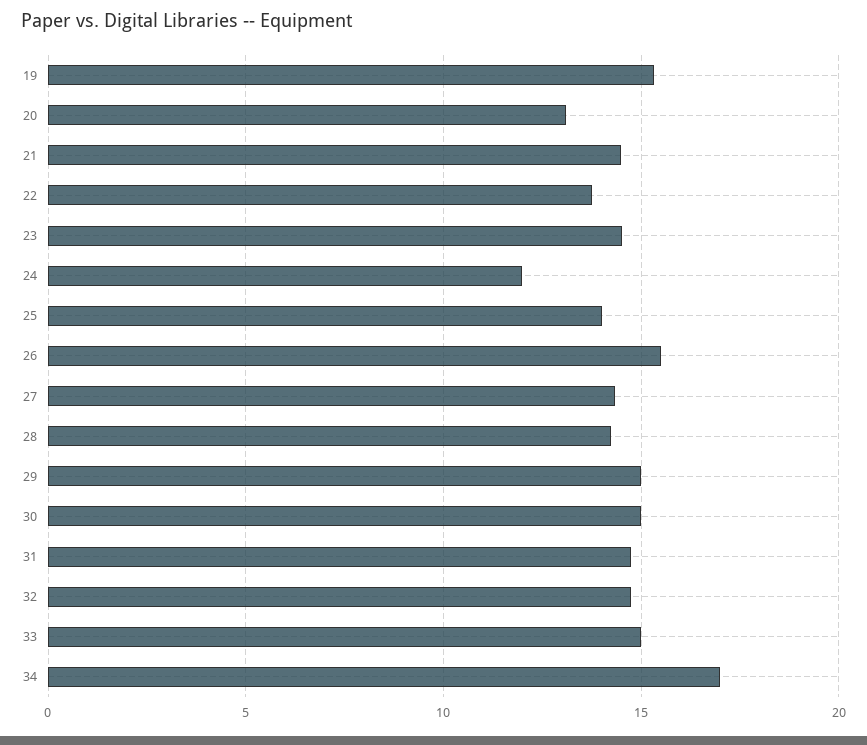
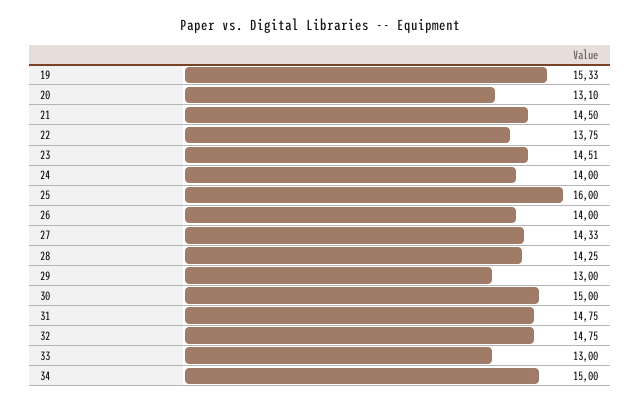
24: 12 -> 14
25: 14 -> 16
26: 15.5 -> 14
29: 15 -> 13
33: 15 -> 13
34: 17 -> 15

